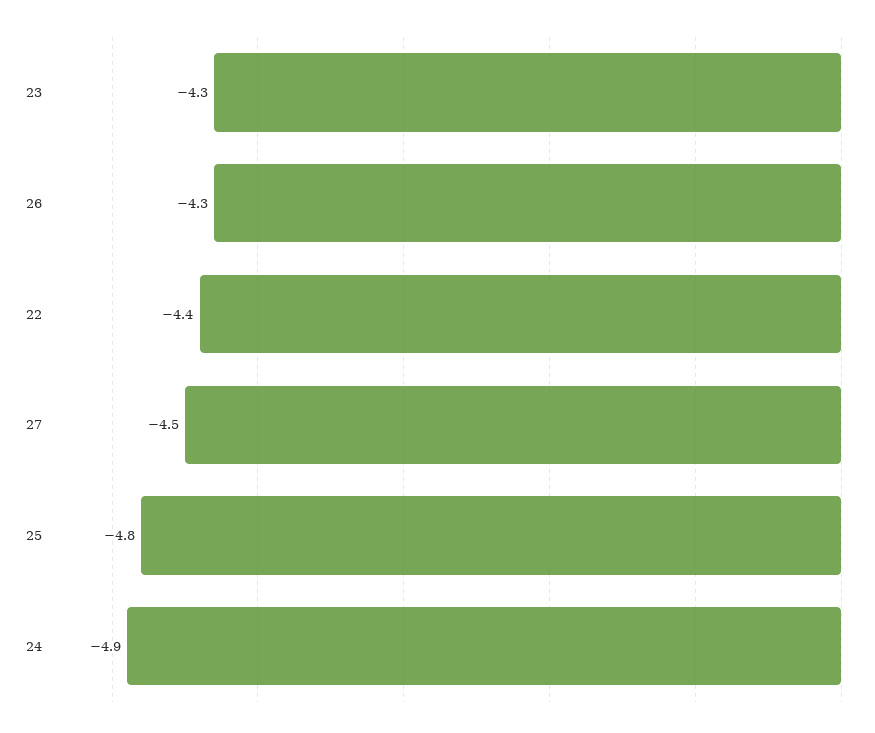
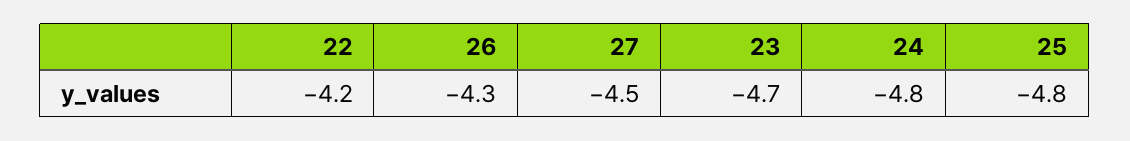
23: -4.3 -> -4.7
22: -4.4 -> -4.2
24: -4.9 -> -4.8

